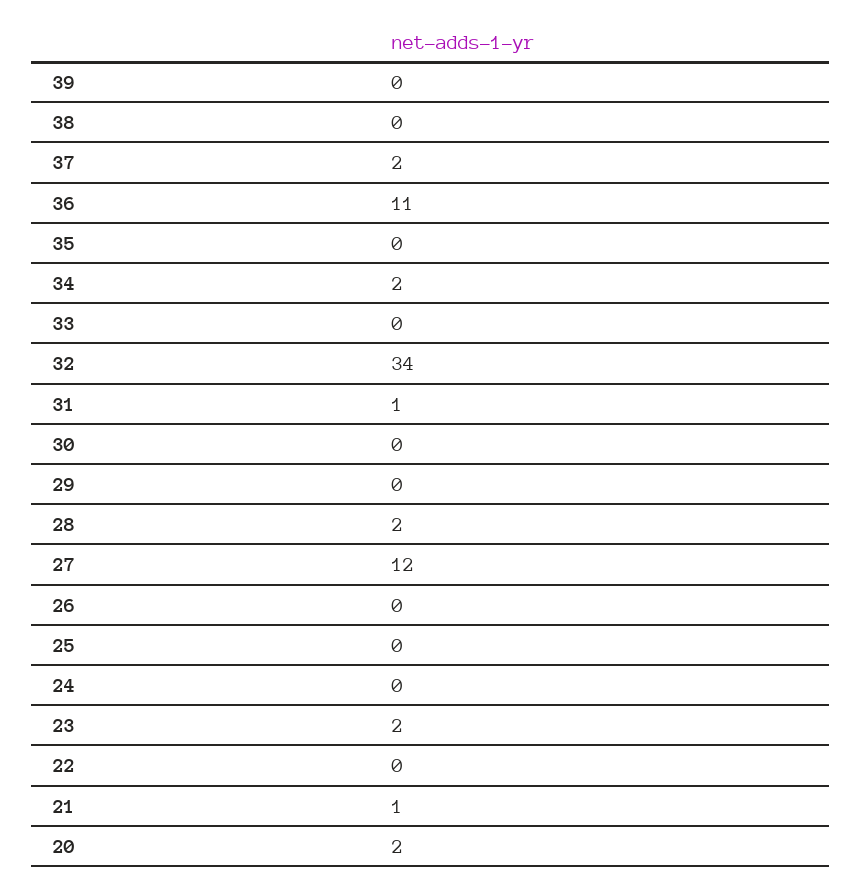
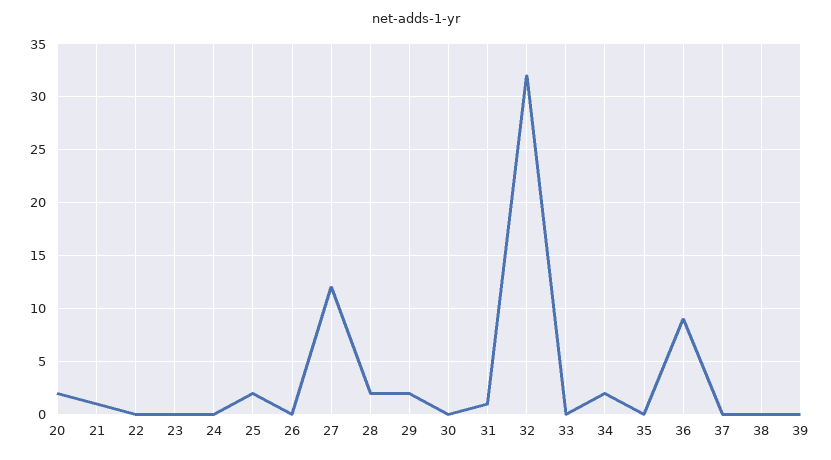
37: 2 -> 0
36: 11 -> 9
32: 34 -> 32
29: 0 -> 2
25: 0 -> 2
23: 2 -> 0

